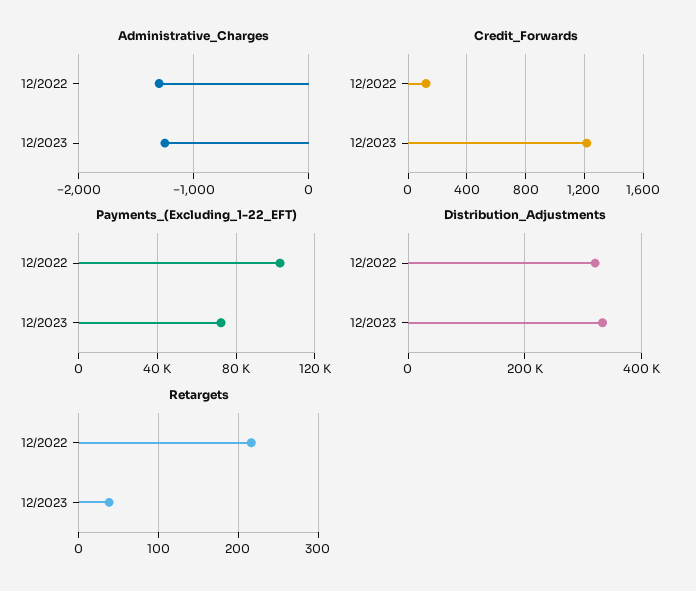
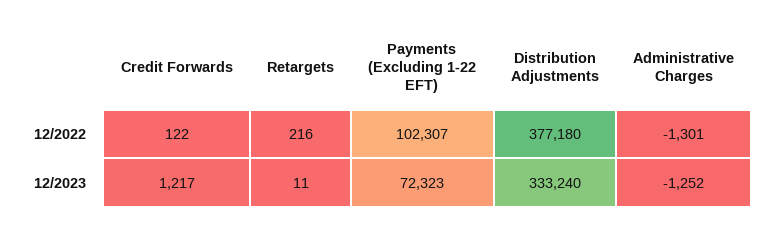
Distribution_Adjustments, 12/2022: 320000 -> 377180
Retargets, 12/2023: 40 -> 11

